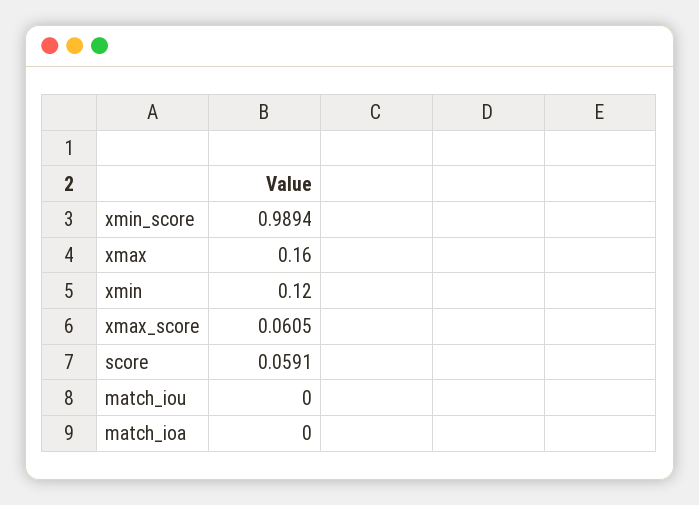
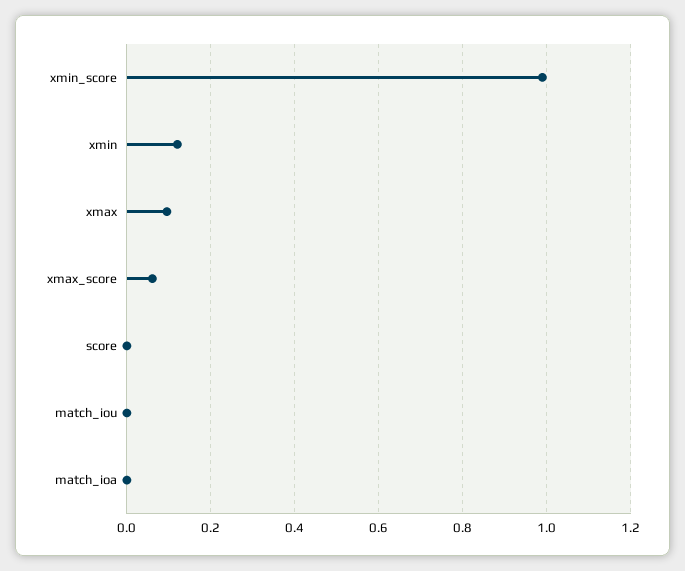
xmax: 0.16 -> 0.1
score: 0.0591 -> 0

